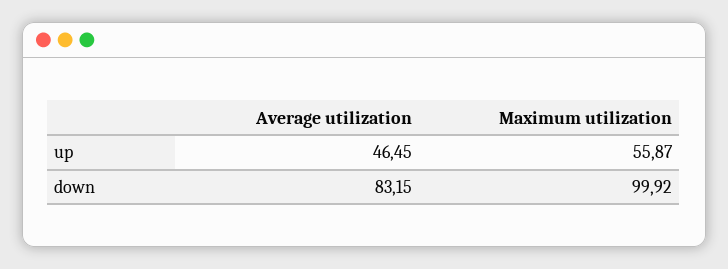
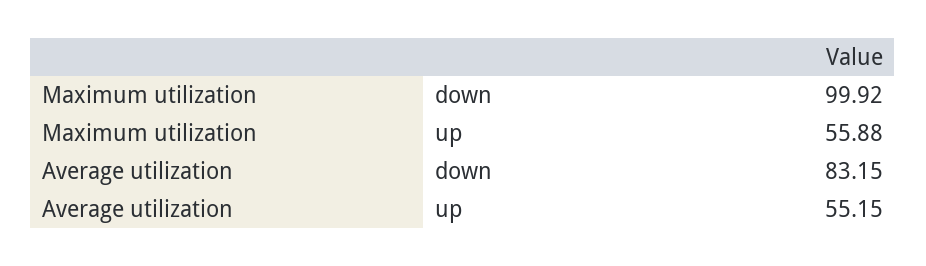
Average utilization, up: 46.45 -> 55.15
Maximum utilization, up: 55.87 -> 55.88

